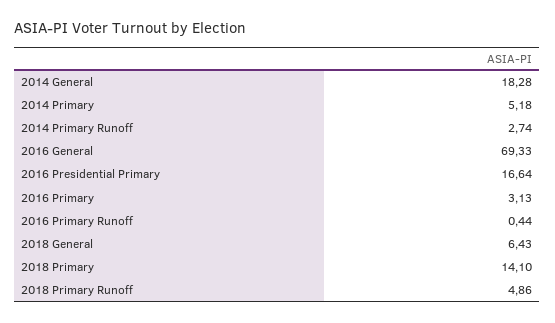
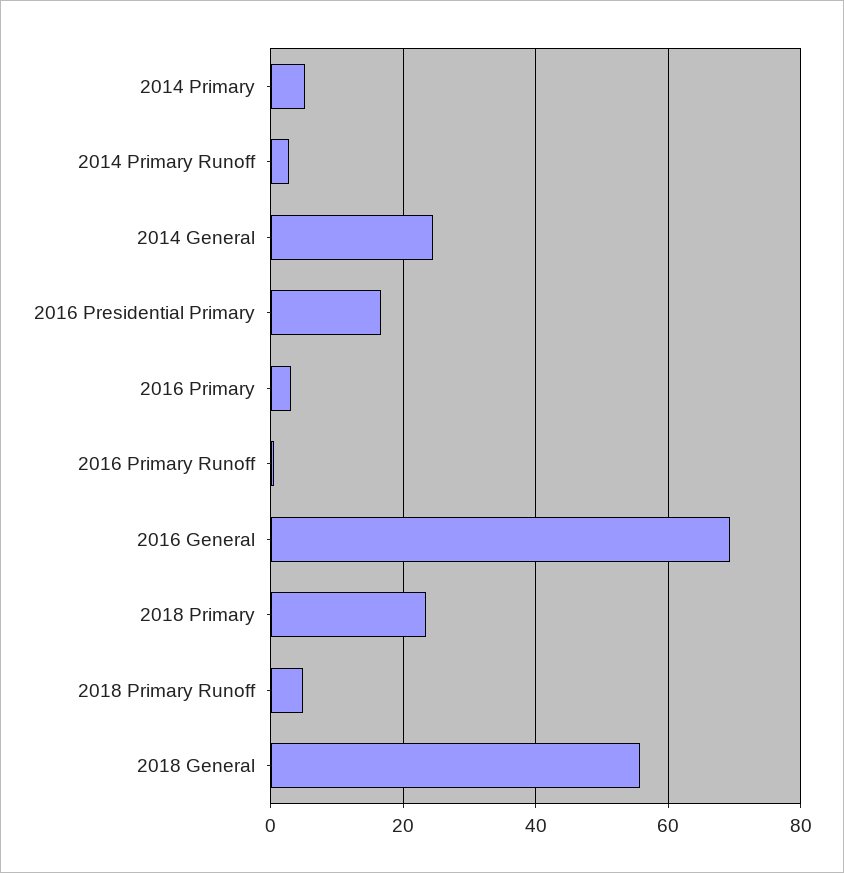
2014 General: 18.28 -> 24
2018 General: 6.43 -> 56
2018 Primary: 14.1 -> 24

